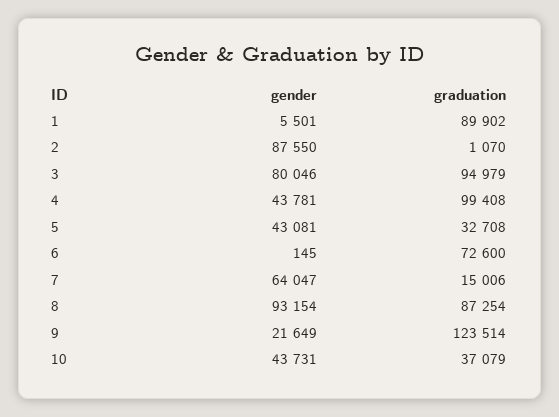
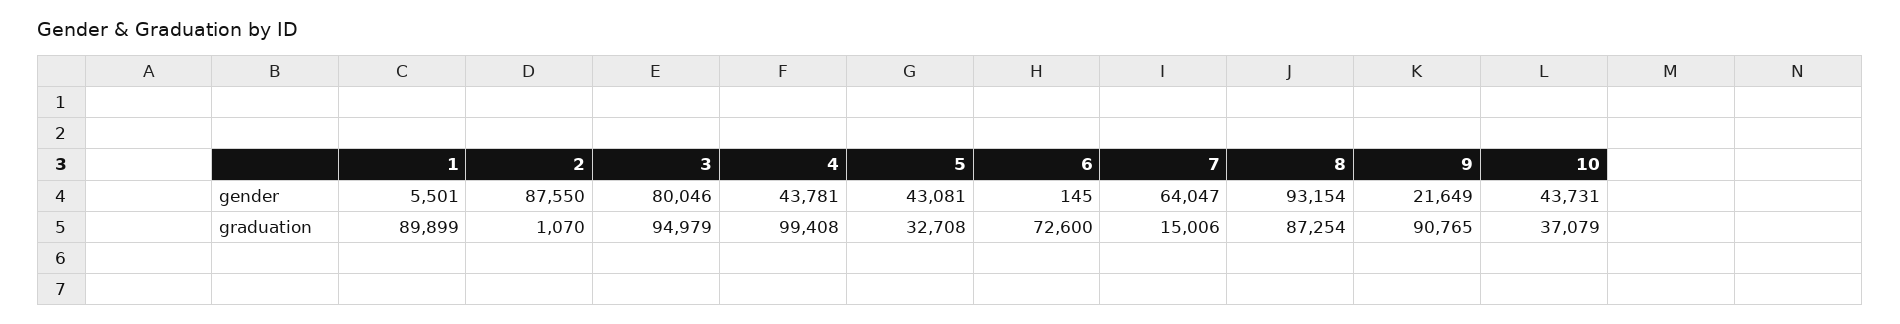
graduation, 1: 89902 -> 89899
graduation, 9: 123514 -> 90765

